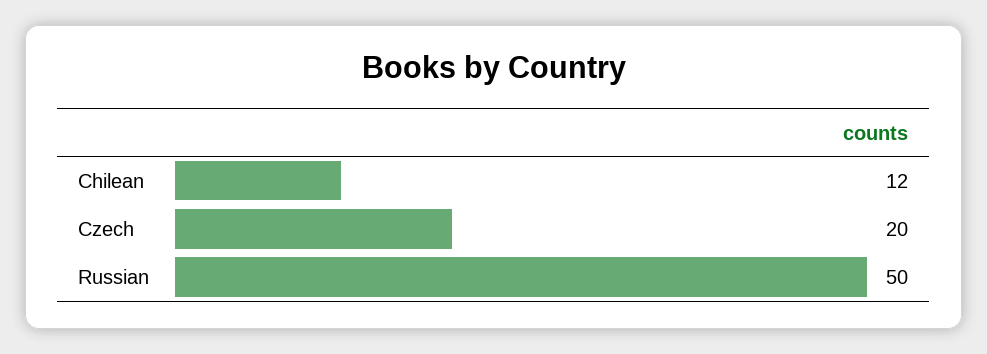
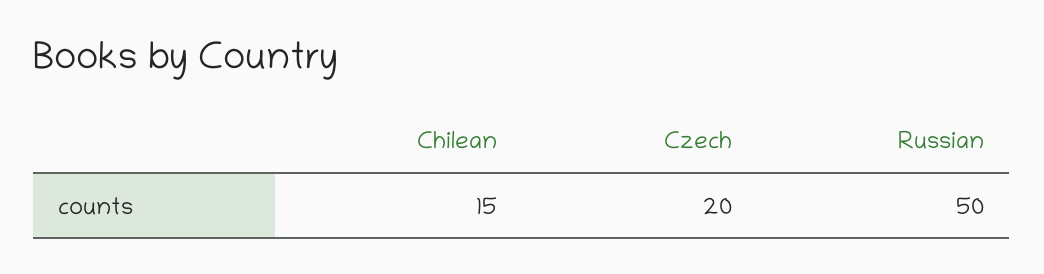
Chilean: 12 -> 15

